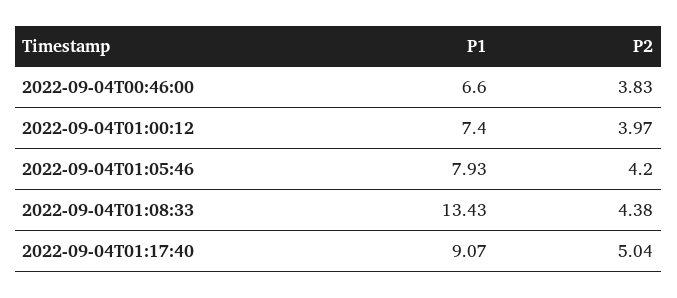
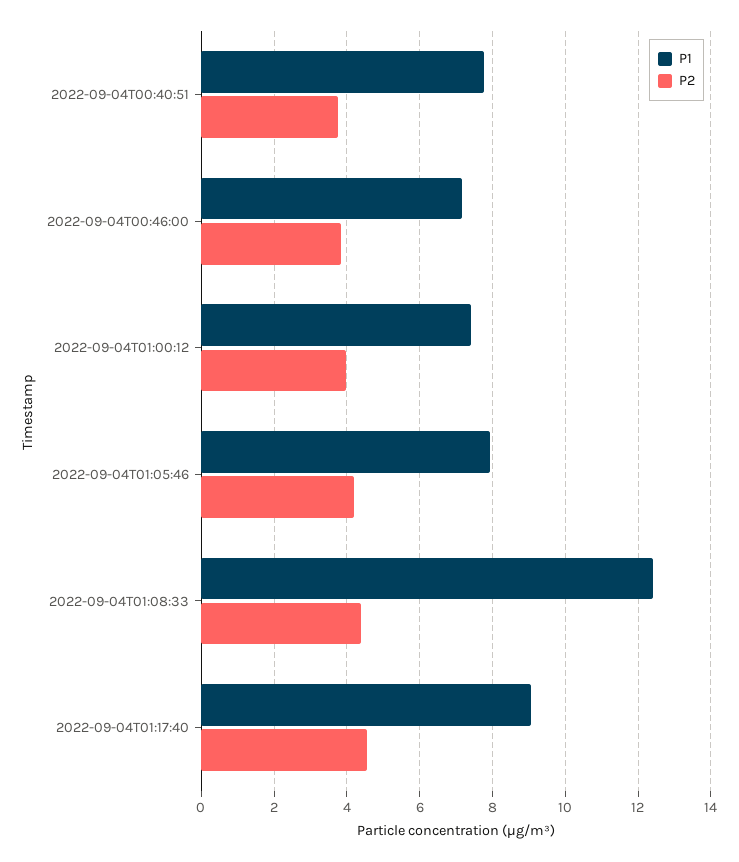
P1, 2022-09-04T00:46:00: 6.6 -> 7.2
P1, 2022-09-04T01:08:33: 13.43 -> 12.4
P2, 2022-09-04T01:17:40: 5.04 -> 4.6
P1, 2022-09-04T00:40:51: none -> 7.8
P2, 2022-09-04T00:40:51: none -> 3.8

